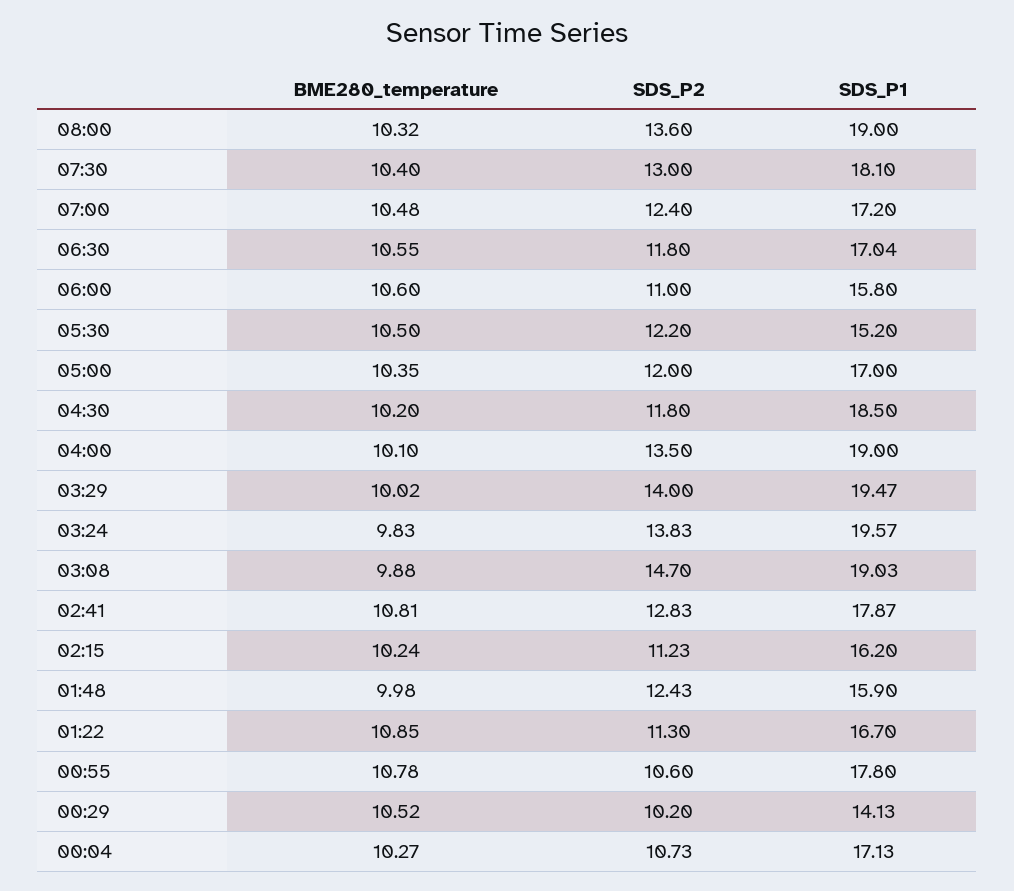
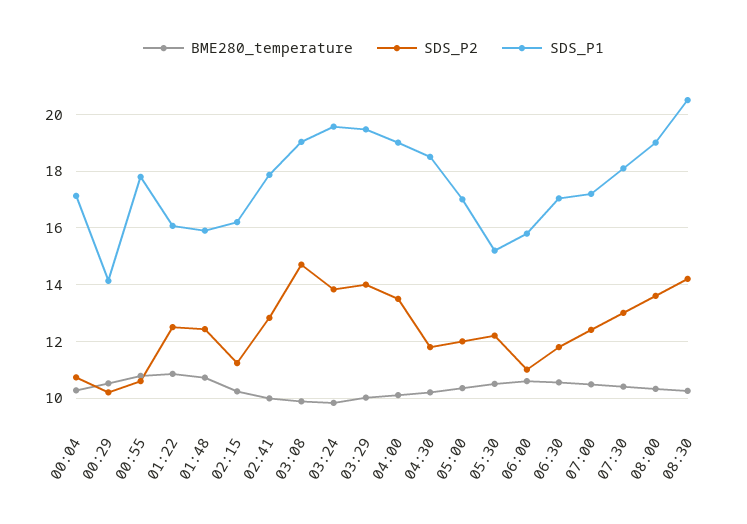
BME280_temperature, 02:41: 10.81 -> 10
BME280_temperature, 01:48: 9.98 -> 10.75
SDS_P2, 01:22: 11.3 -> 12.5
SDS_P1, 01:22: 16.7 -> 16
BME280_temperature, 08:30: none -> 10.25
SDS_P2, 08:30: none -> 14.25
SDS_P1, 08:30: none -> 20.5

